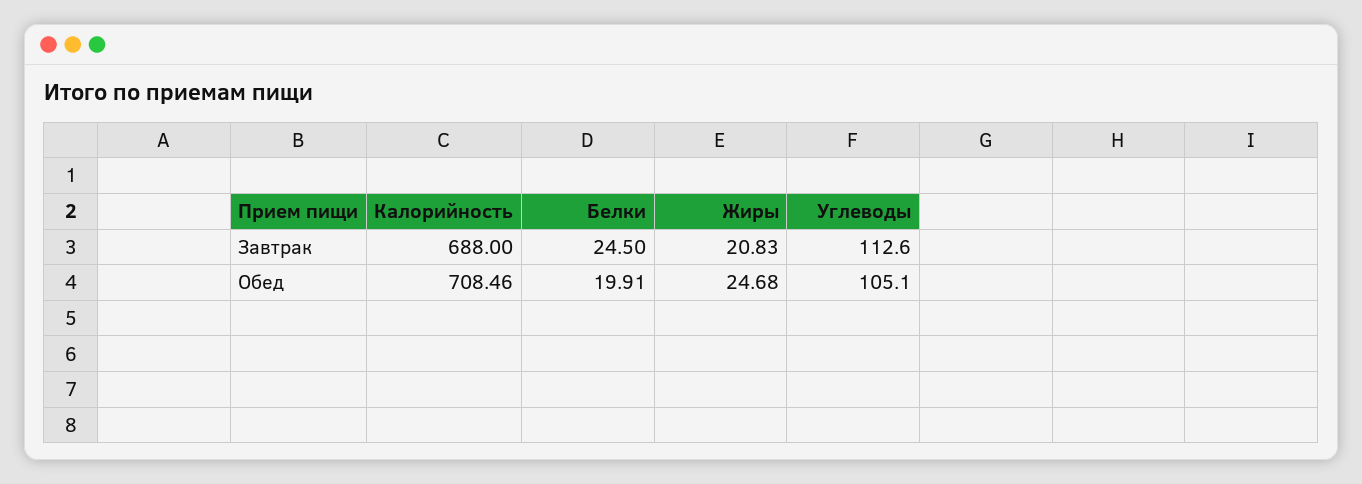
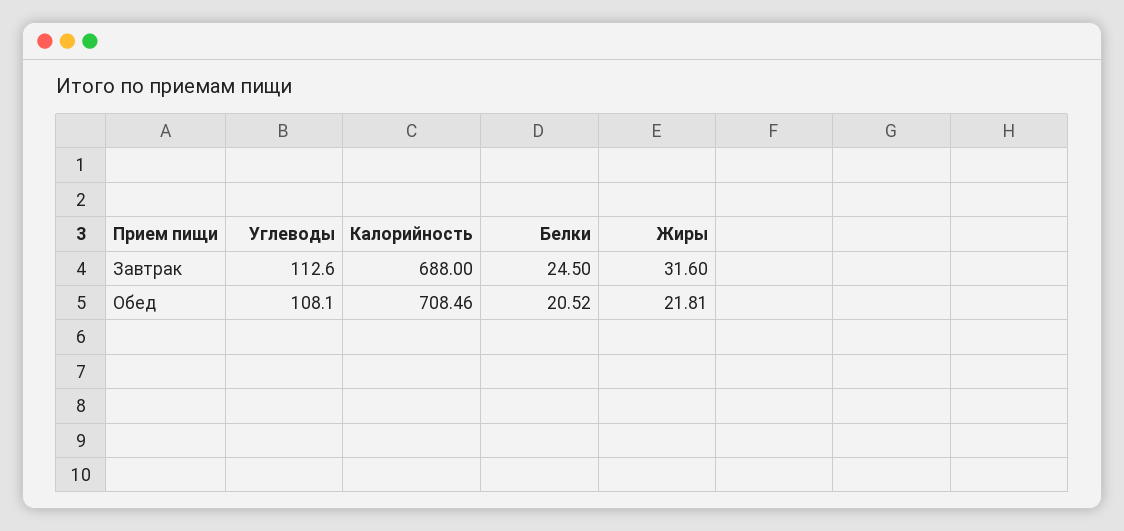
Жиры, Завтрак: 20.83 -> 31.6
Белки, Обед: 19.91 -> 20.52
Жиры, Обед: 24.68 -> 21.81
Углеводы, Обед: 105.1 -> 108.1

